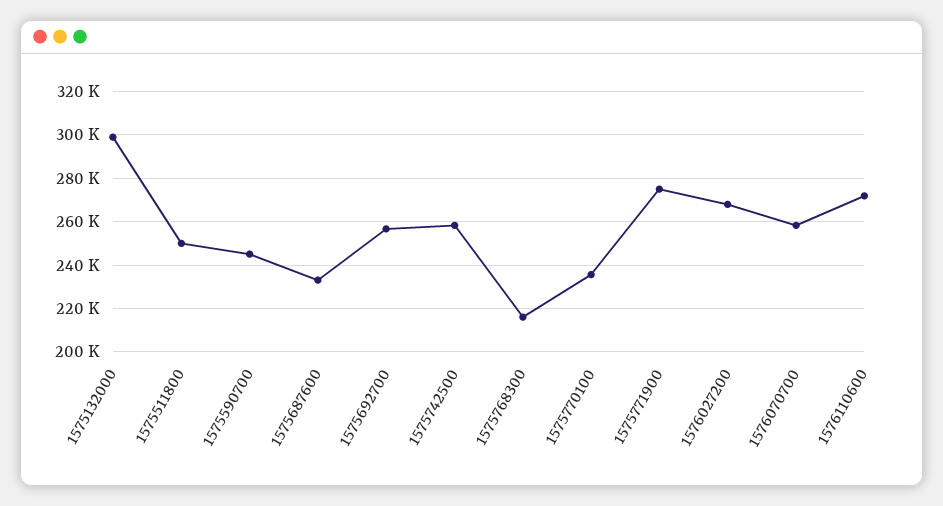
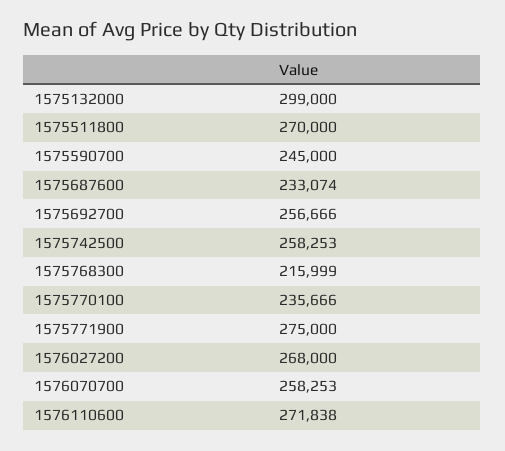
1575511800: 250000 -> 270000

